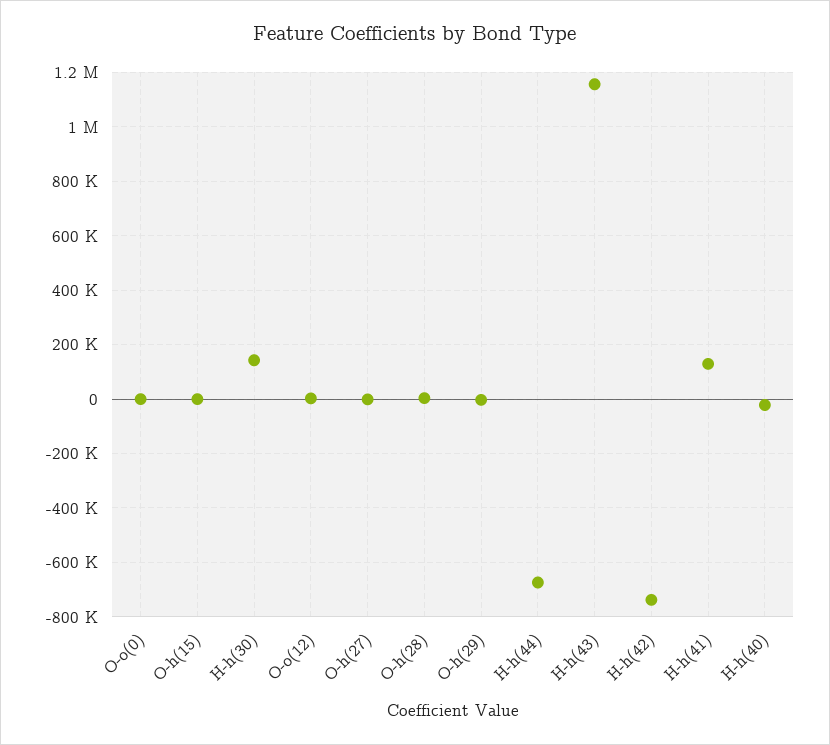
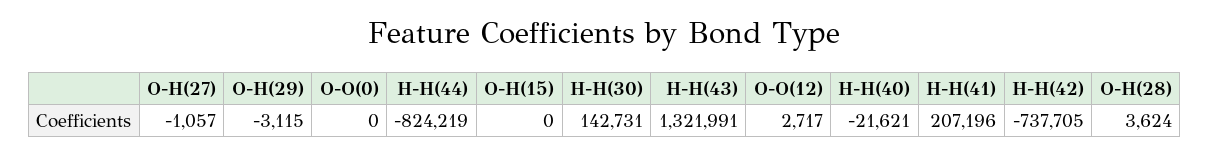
H-h(44): -675000 -> -824219
H-h(43): 1150000 -> 1321991
H-h(41): 125000 -> 207196

